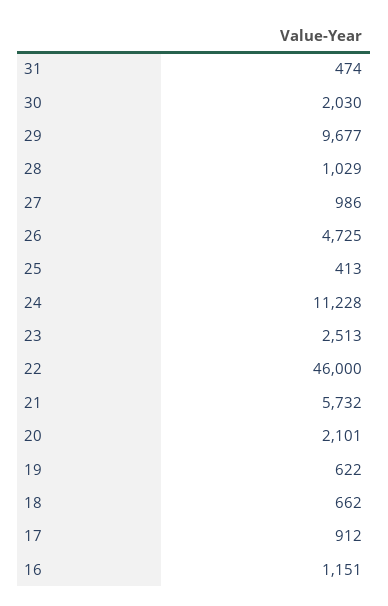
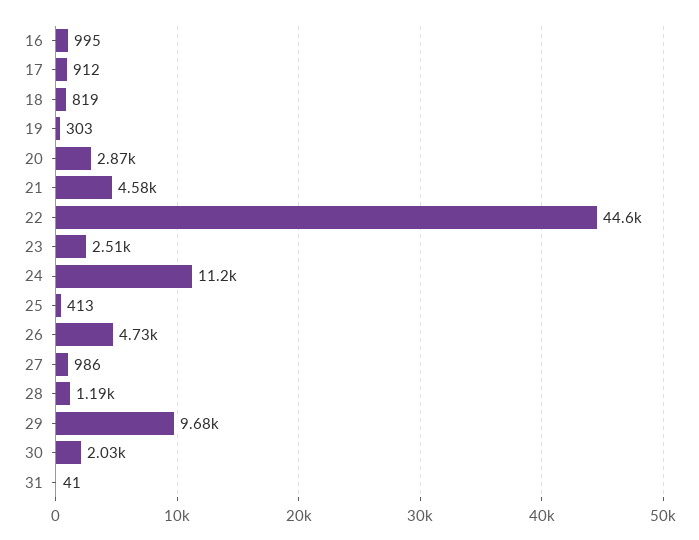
31: 474 -> 41
28: 1029 -> 1190
22: 46000 -> 44600
21: 5732 -> 4580
20: 2101 -> 2870
19: 622 -> 303
18: 662 -> 819
16: 1151 -> 995

